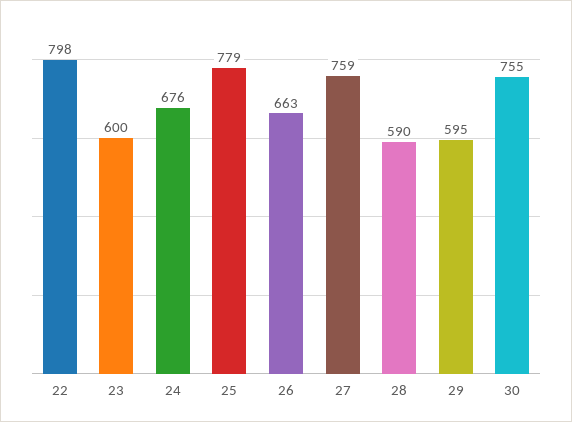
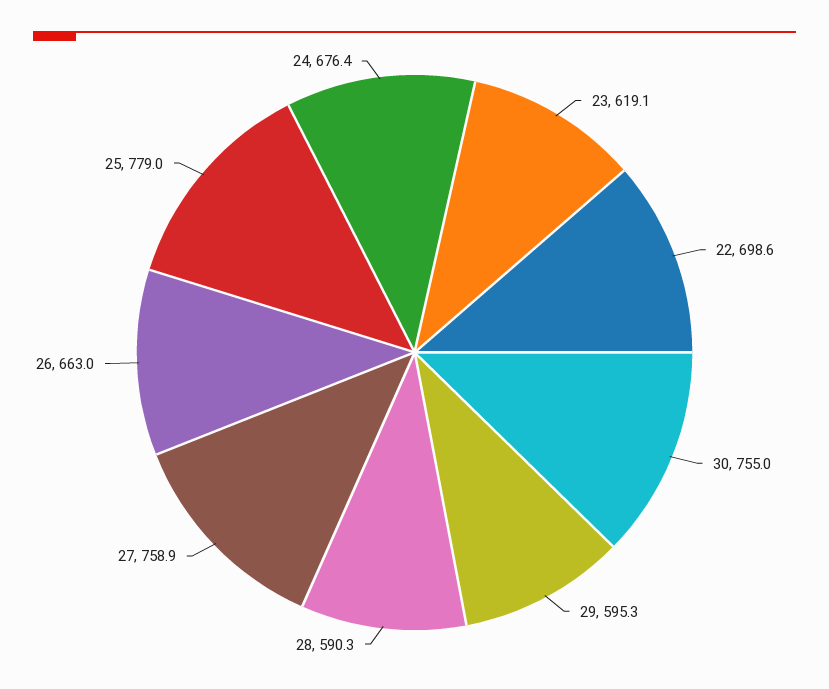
22: 798 -> 698.6
23: 600 -> 619.1

